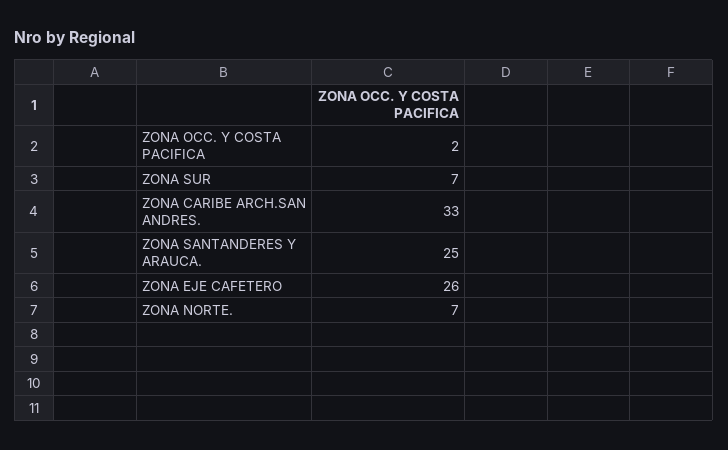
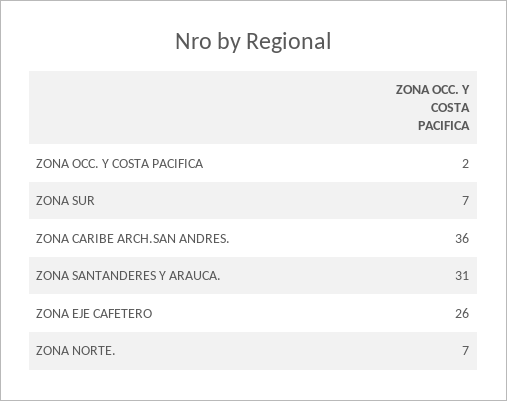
ZONA CARIBE ARCH.SAN ANDRES.: 33 -> 36
ZONA SANTANDERES Y ARAUCA.: 25 -> 31

